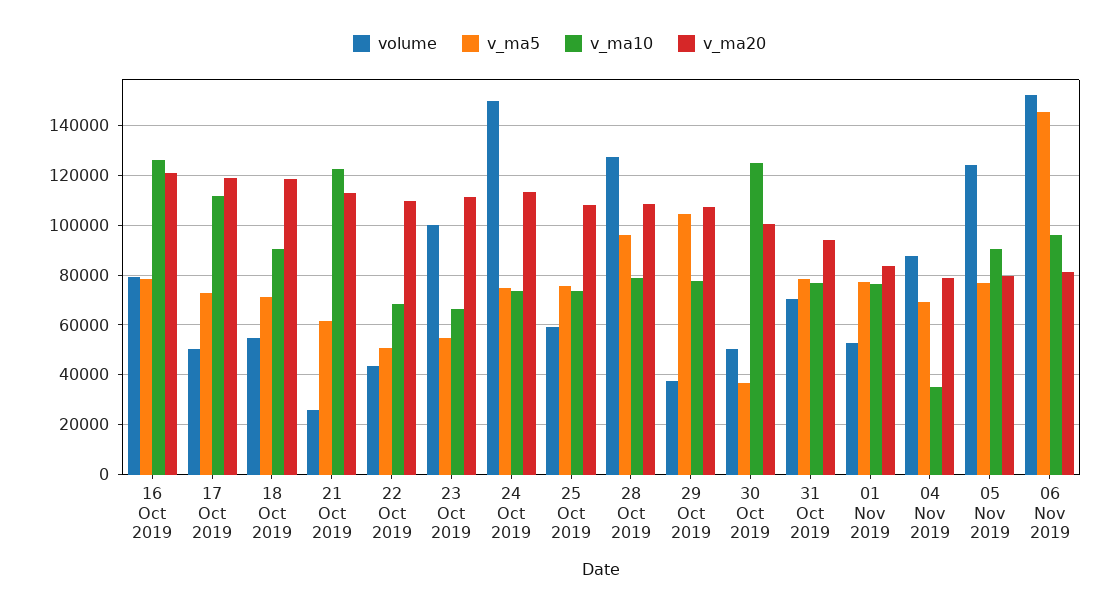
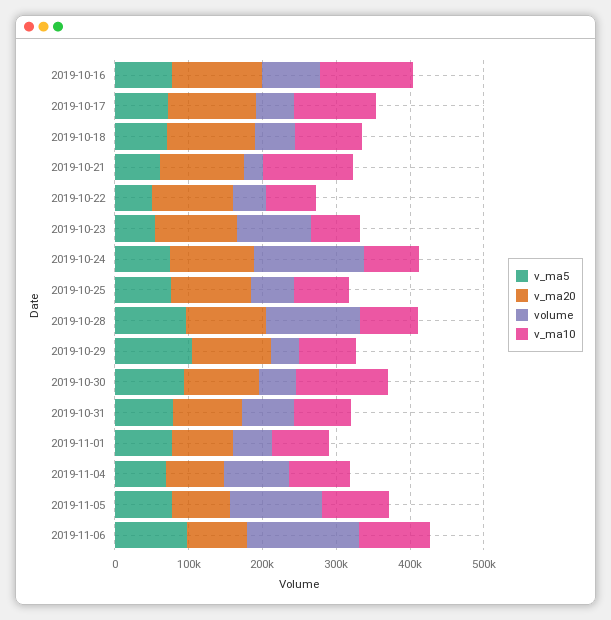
v_ma5, 30 Oct 2019: 37500 -> 100000
v_ma10, 04 Nov 2019: 35000 -> 80000
v_ma5, 06 Nov 2019: 145000 -> 100000

